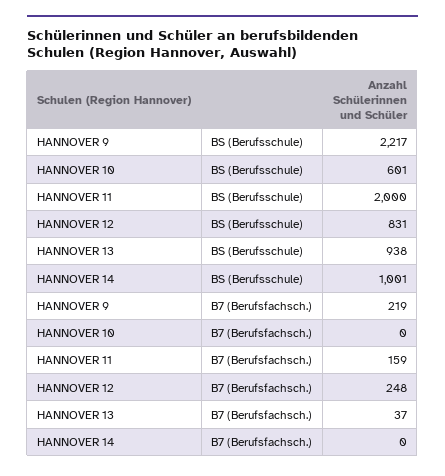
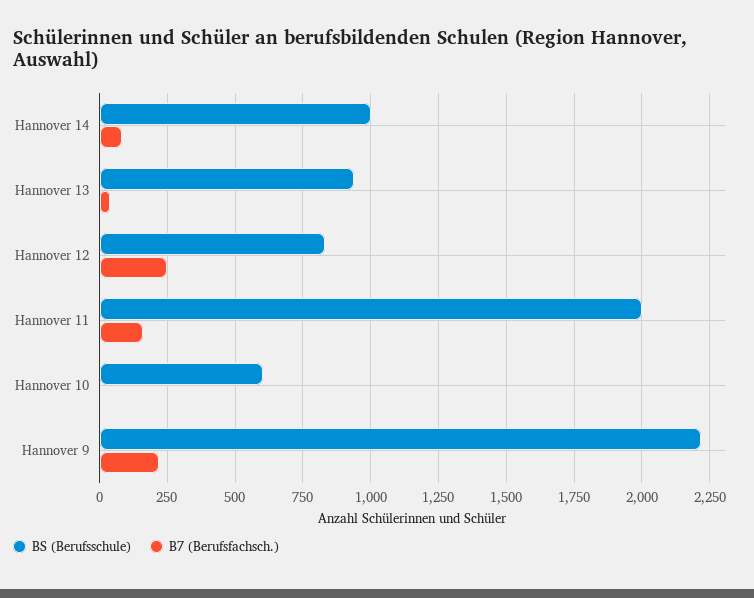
B7 (Berufsfachsch.), HANNOVER 14: 0 -> 75

